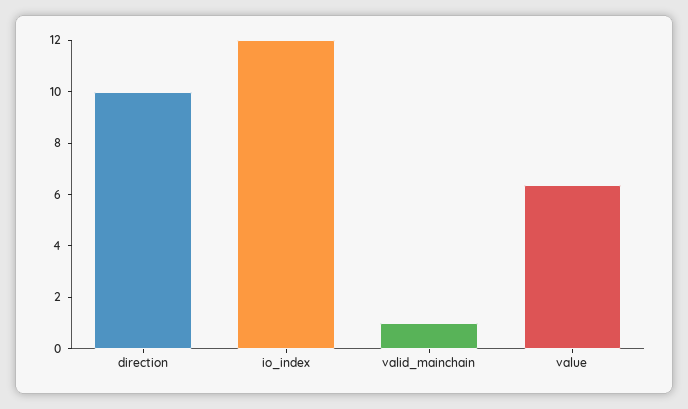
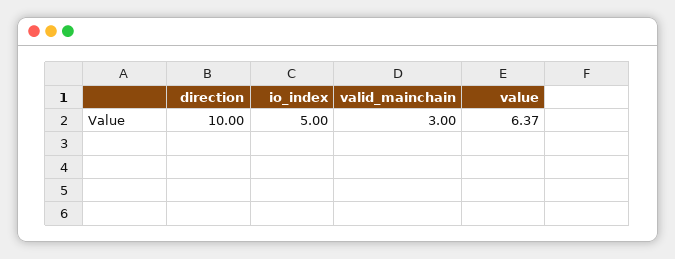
io_index: 12 -> 5
valid_mainchain: 1 -> 3

